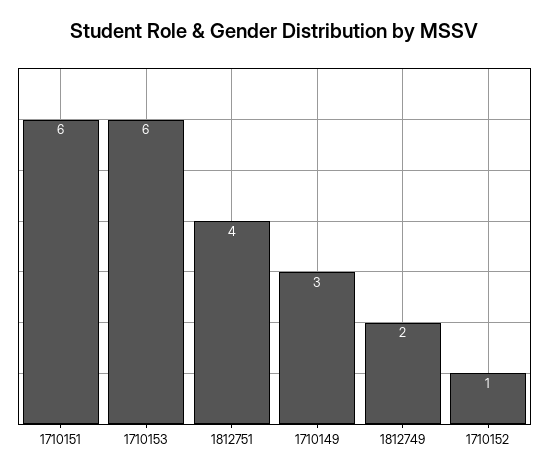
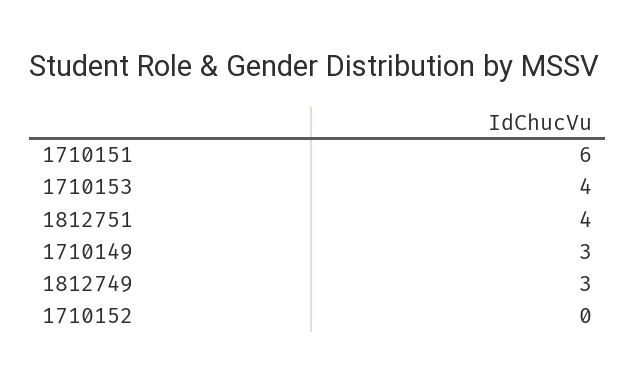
1710153: 6 -> 4
1812749: 2 -> 3
1710152: 1 -> 0

